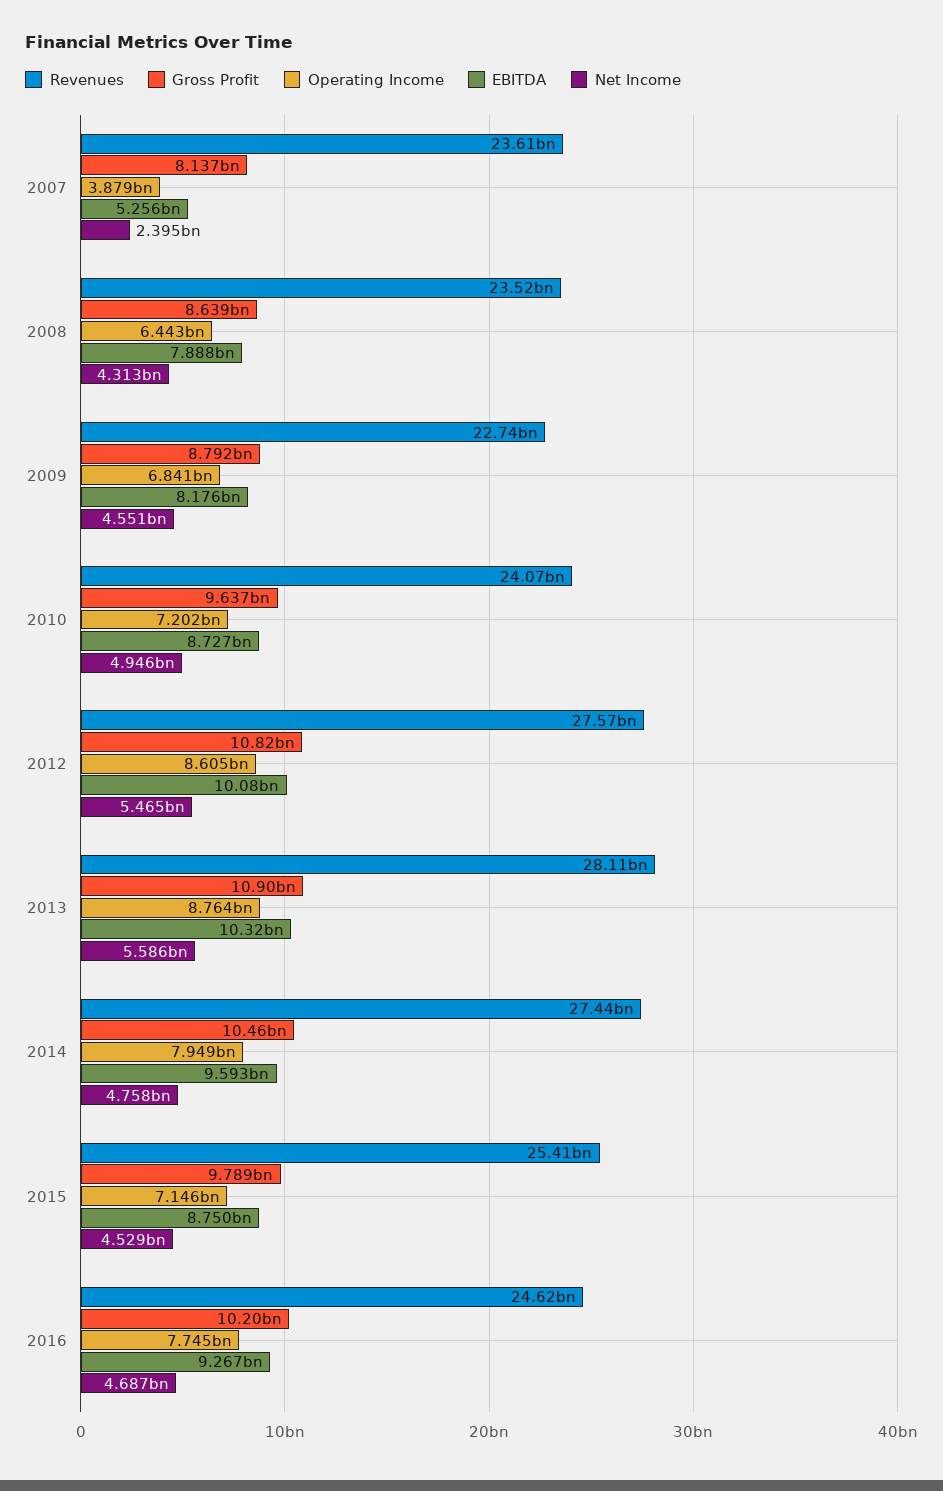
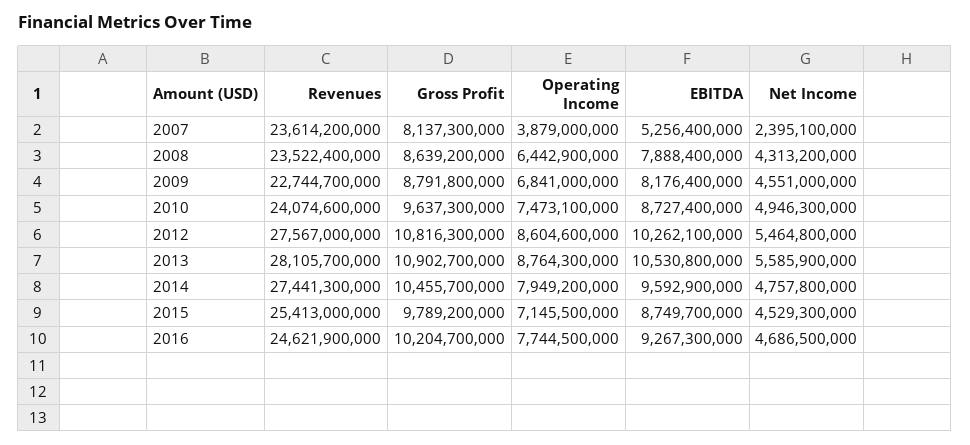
Operating Income, 2010: 7202000000 -> 7473100000
EBITDA, 2012: 10080000000 -> 10262100000
EBITDA, 2013: 10320000000 -> 10530800000

